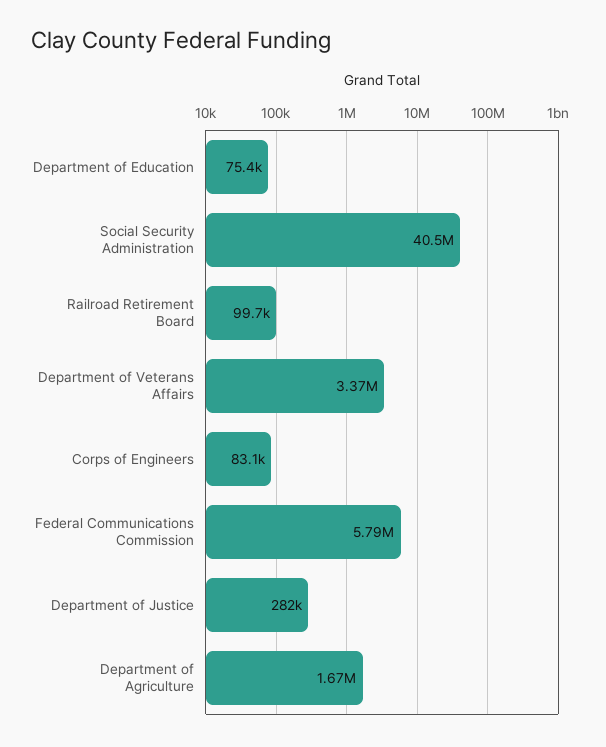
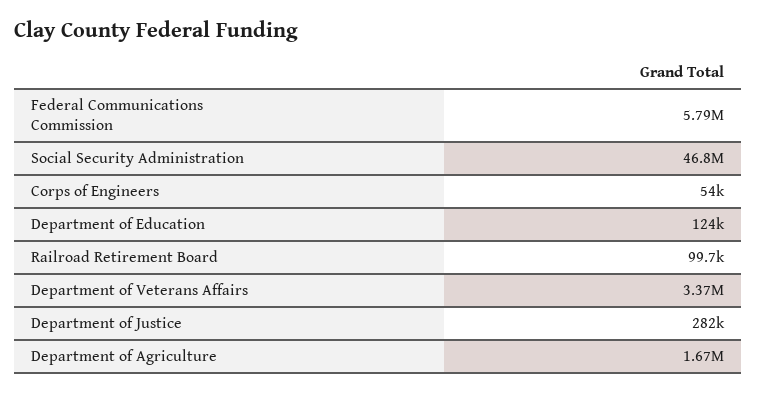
Department of Education: 75400 -> 124000
Social Security Administration: 40500000 -> 46800000
Corps of Engineers: 83100 -> 54000

